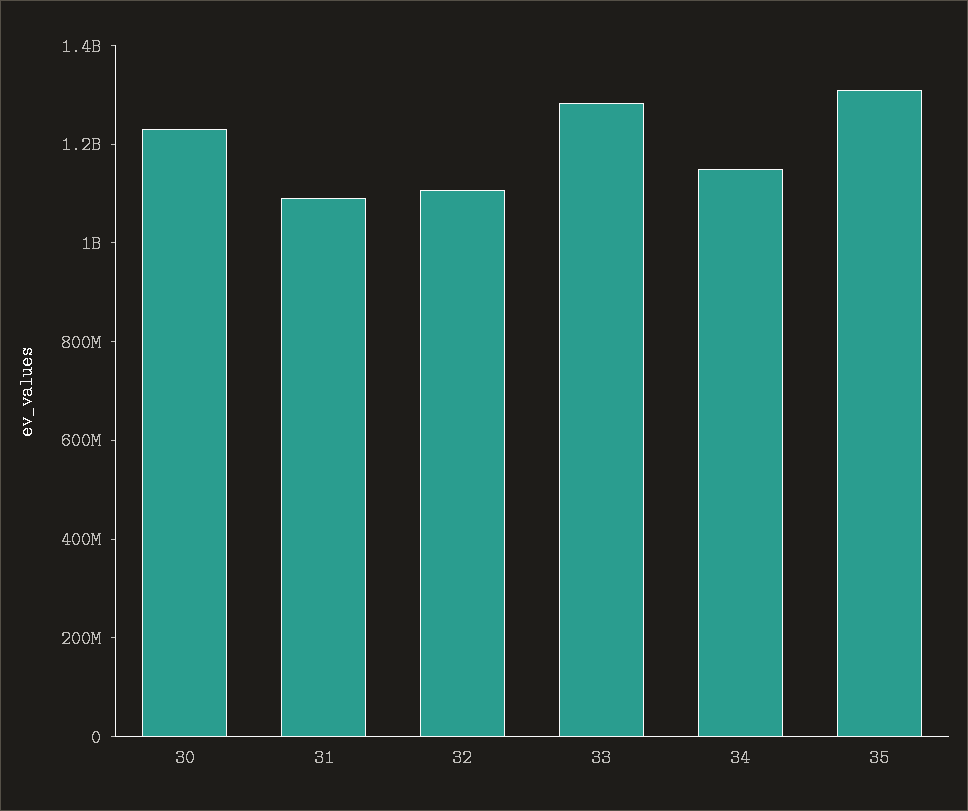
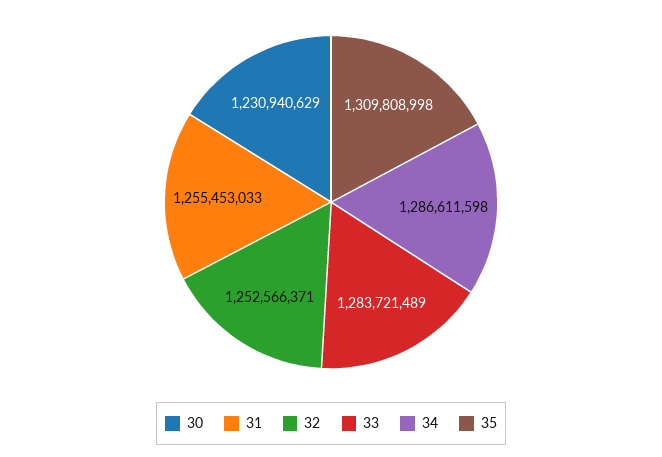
31: 1100000000 -> 1255453033
32: 1100000000 -> 1252566371
34: 1150000000 -> 1286611598

